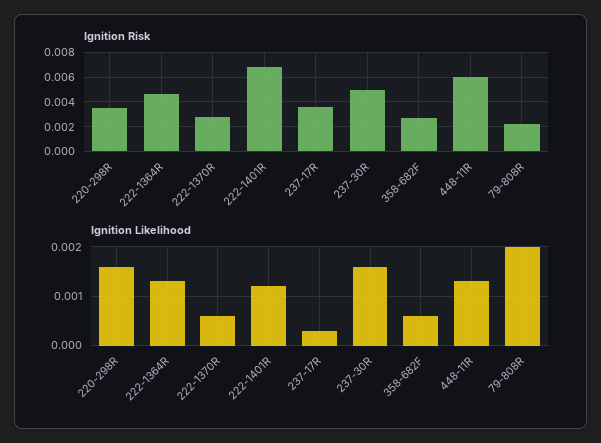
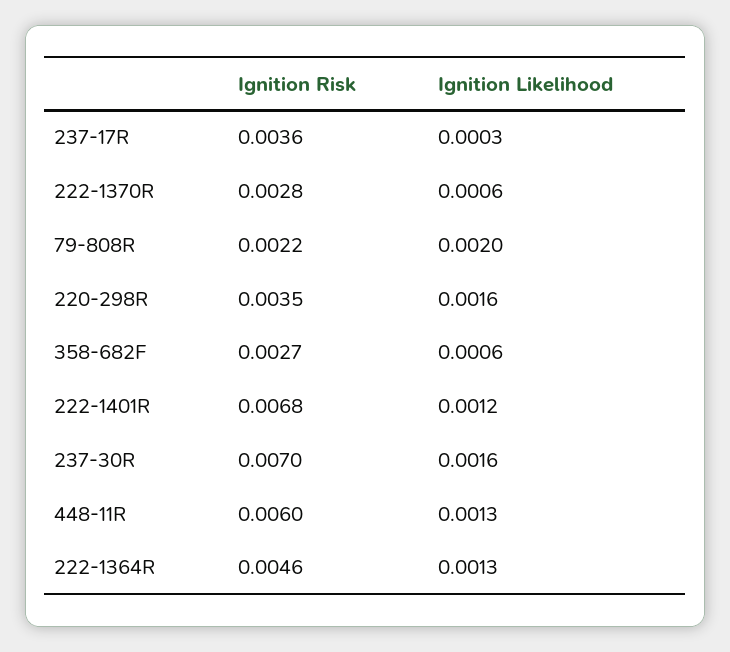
Ignition Risk, 237-30R: 0.005 -> 0.007

